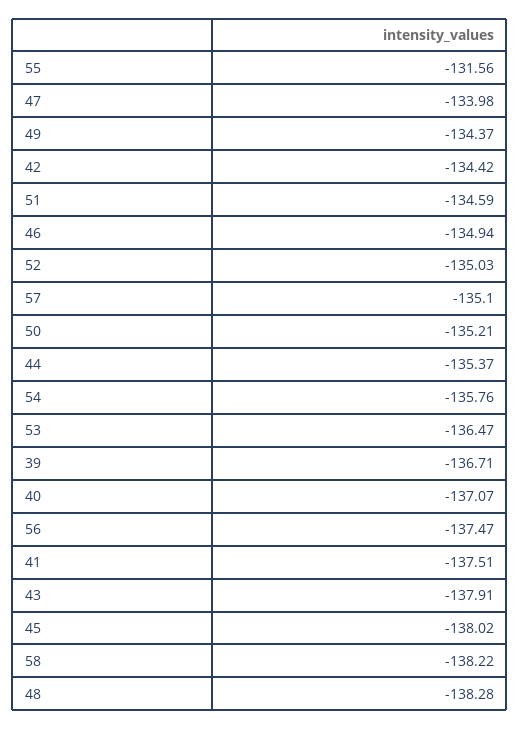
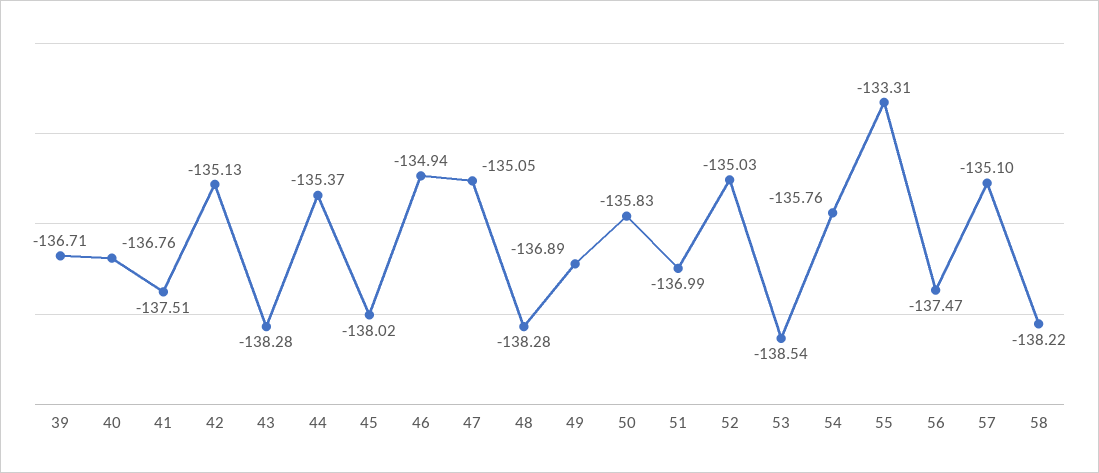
55: -131.56 -> -133.31
47: -133.98 -> -135.05
49: -134.37 -> -136.89
42: -134.42 -> -135.13
51: -134.59 -> -136.99
50: -135.21 -> -135.83
53: -136.47 -> -138.54
40: -137.07 -> -136.76
43: -137.91 -> -138.28

